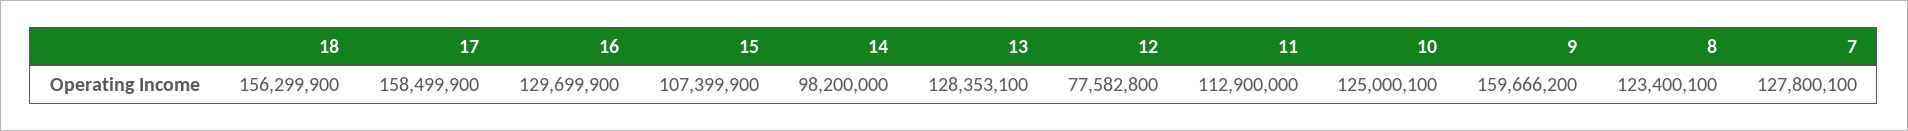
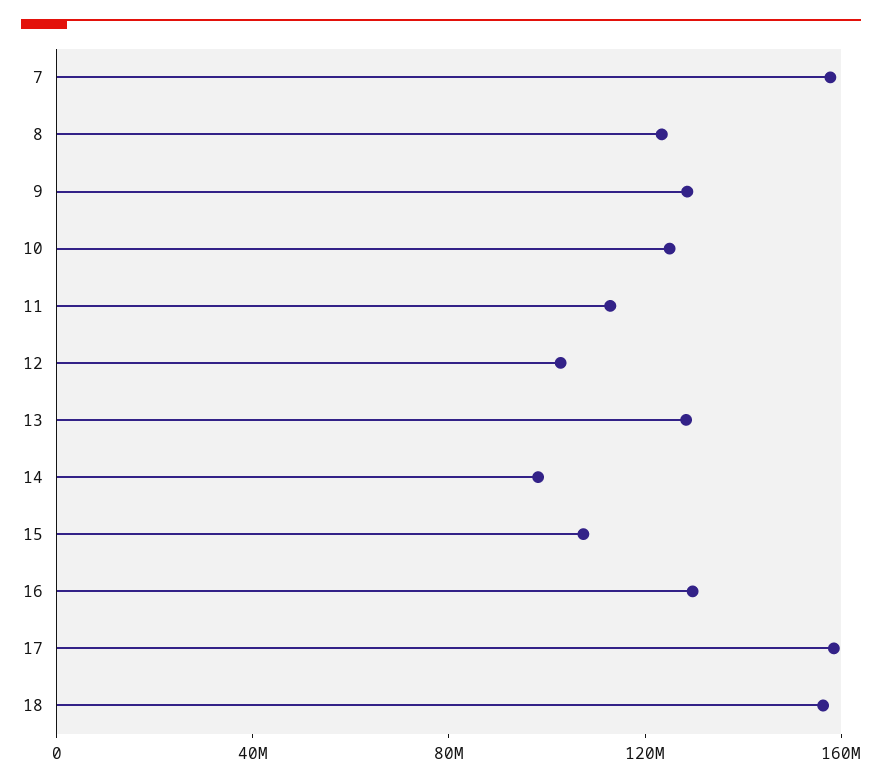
12: 77582800 -> 100000000
9: 159666200 -> 130000000
7: 127800100 -> 160000000

